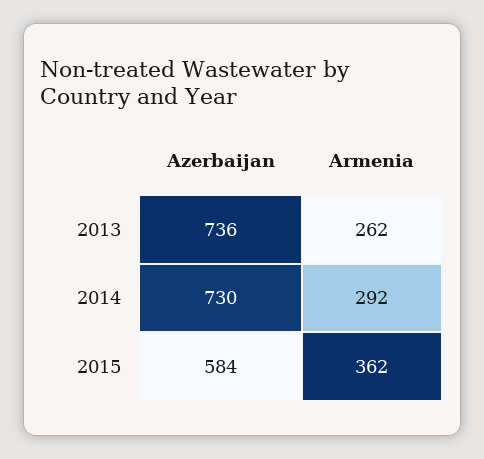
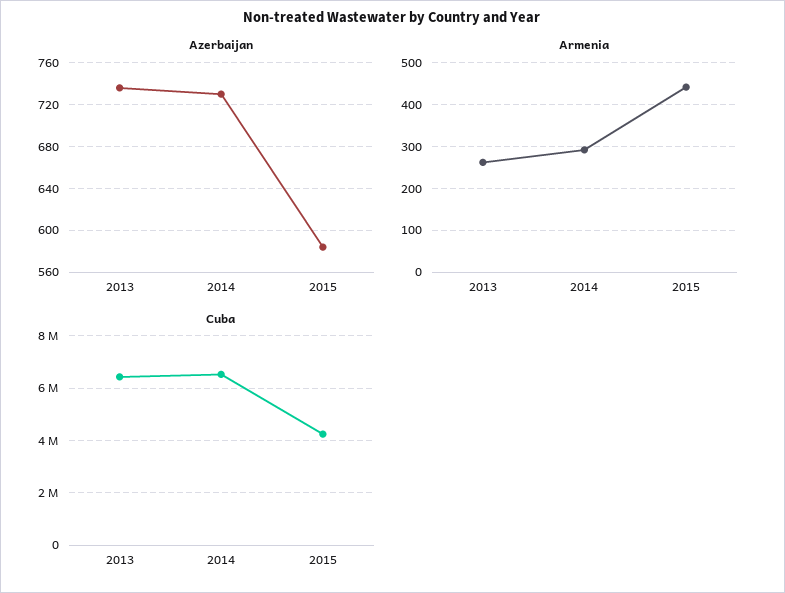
Armenia, 2015: 362 -> 440
Cuba, 2013: none -> 6500000
Cuba, 2014: none -> 6500000
Cuba, 2015: none -> 4250000

